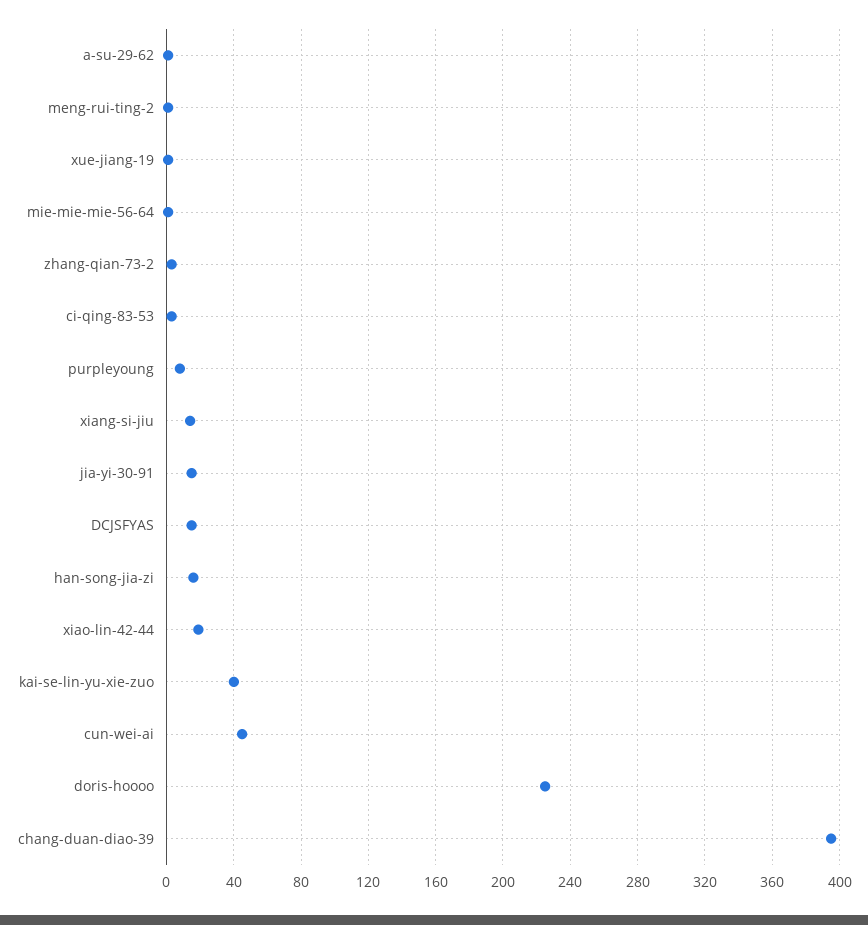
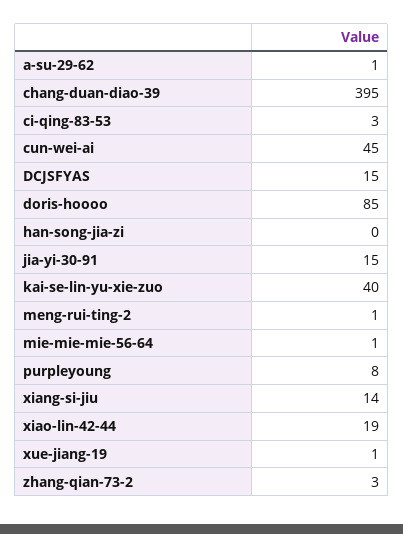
han-song-jia-zi: 15 -> 0
doris-hoooo: 225 -> 85

